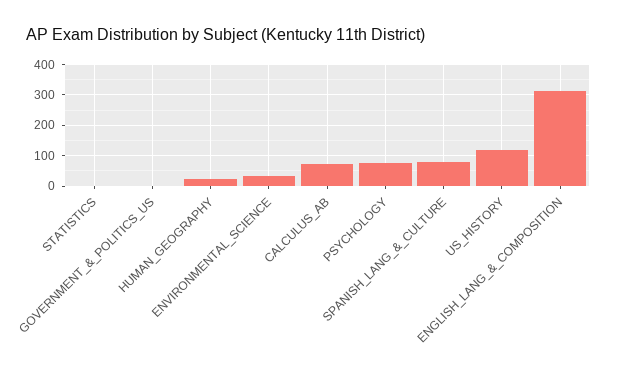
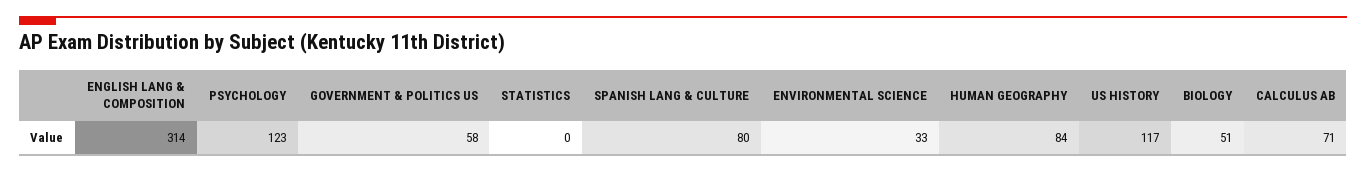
GOVERNMENT_&_POLITICS_US: 0 -> 58
HUMAN_GEOGRAPHY: 20 -> 84
PSYCHOLOGY: 80 -> 123
BIOLOGY: none -> 51

